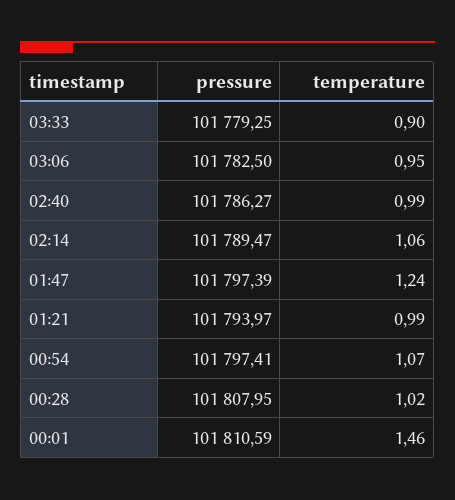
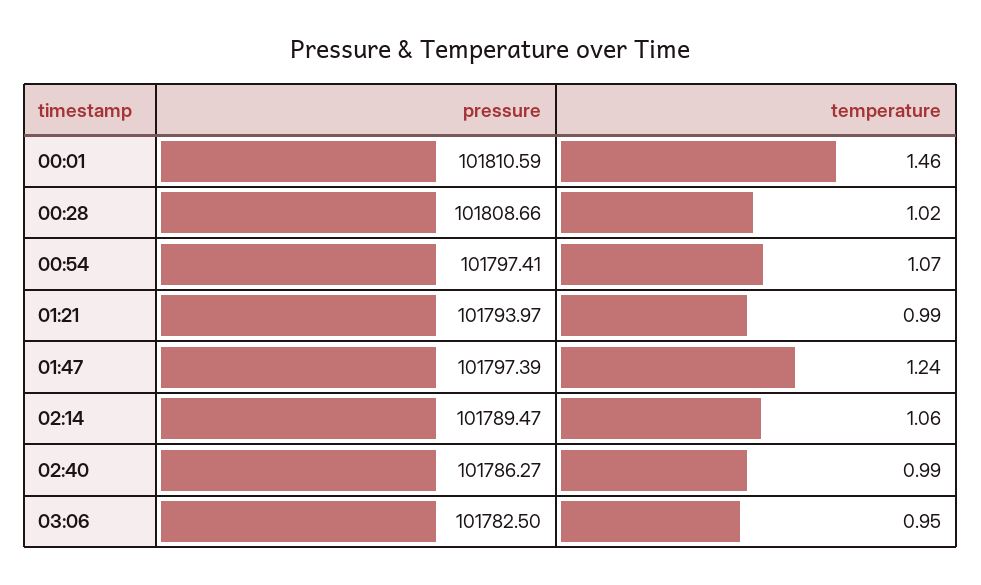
pressure, 03:33: 101779.25 -> none
temperature, 03:33: 0.9 -> none
pressure, 00:28: 101807.95 -> 101808.66

